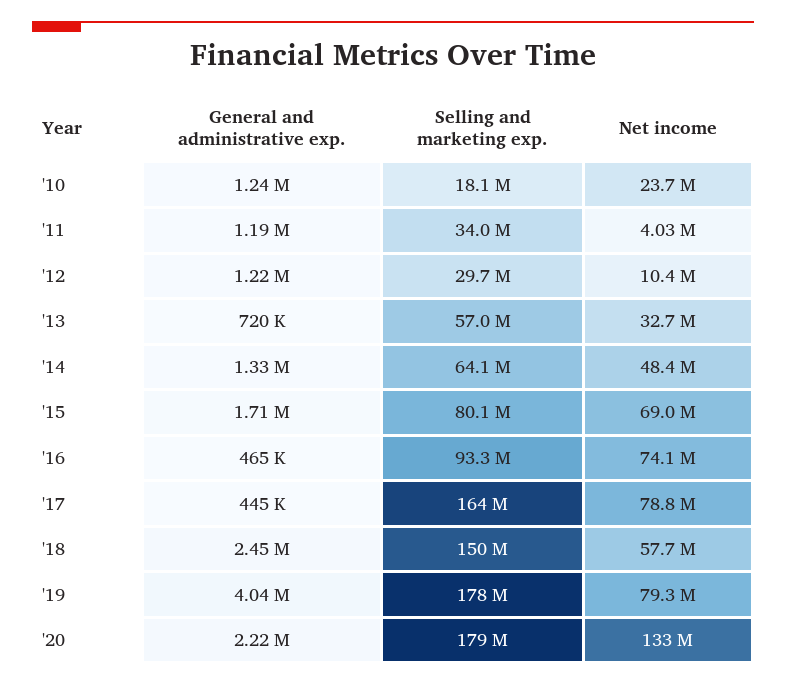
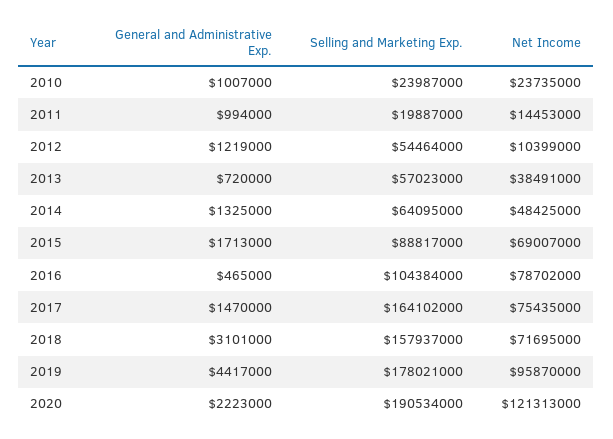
General and administrative exp., '10: 1240000 -> 1007000
Selling and marketing exp., '10: 18100000 -> 23987000
General and administrative exp., '11: 1190000 -> 994000
Selling and marketing exp., '11: 34000000 -> 19887000
Net income, '11: 4030000 -> 14453000
Selling and marketing exp., '12: 29700000 -> 54464000
Net income, '13: 32700000 -> 38491000
Selling and marketing exp., '15: 80100000 -> 88817000
Selling and marketing exp., '16: 93300000 -> 104384000
Net income, '16: 74100000 -> 78702000
General and administrative exp., '17: 445000 -> 1470000
Net income, '17: 78800000 -> 75435000
General and administrative exp., '18: 2450000 -> 3101000
Selling and marketing exp., '18: 150000000 -> 157937000
Net income, '18: 57700000 -> 71695000
General and administrative exp., '19: 4040000 -> 4417000
Net income, '19: 79300000 -> 95870000
Selling and marketing exp., '20: 179000000 -> 190534000
Net income, '20: 133000000 -> 121313000

